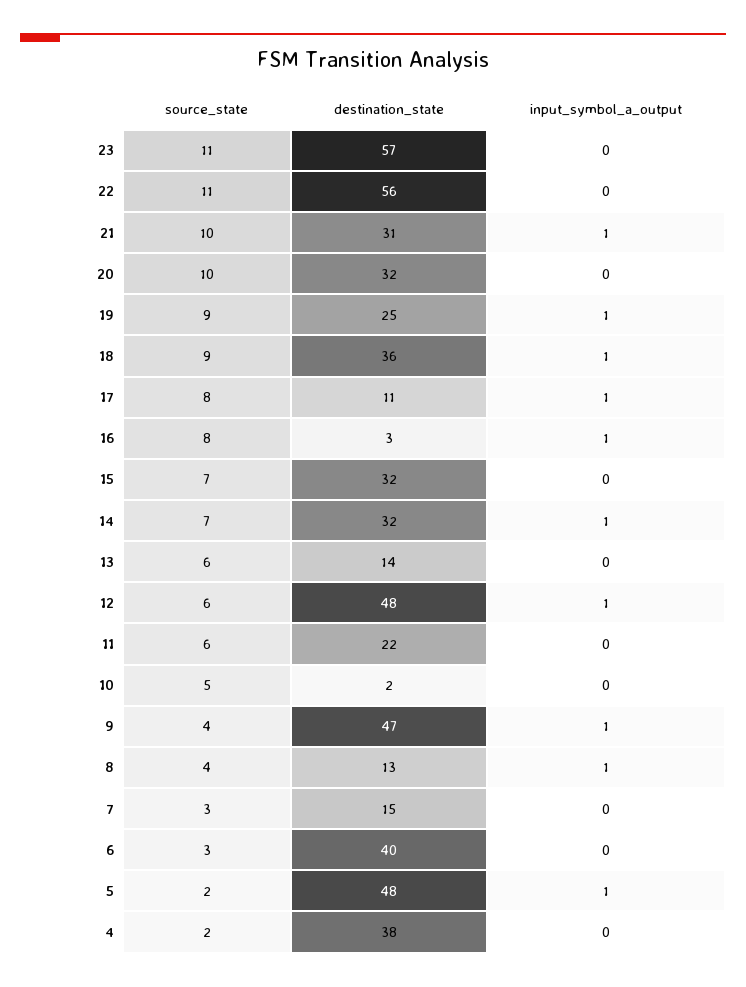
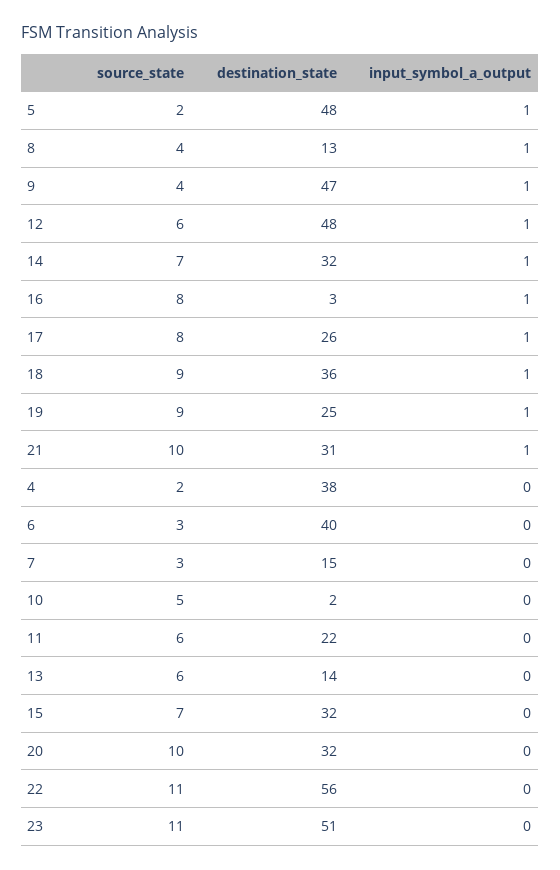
destination_state, 23: 57 -> 51
destination_state, 17: 11 -> 26

